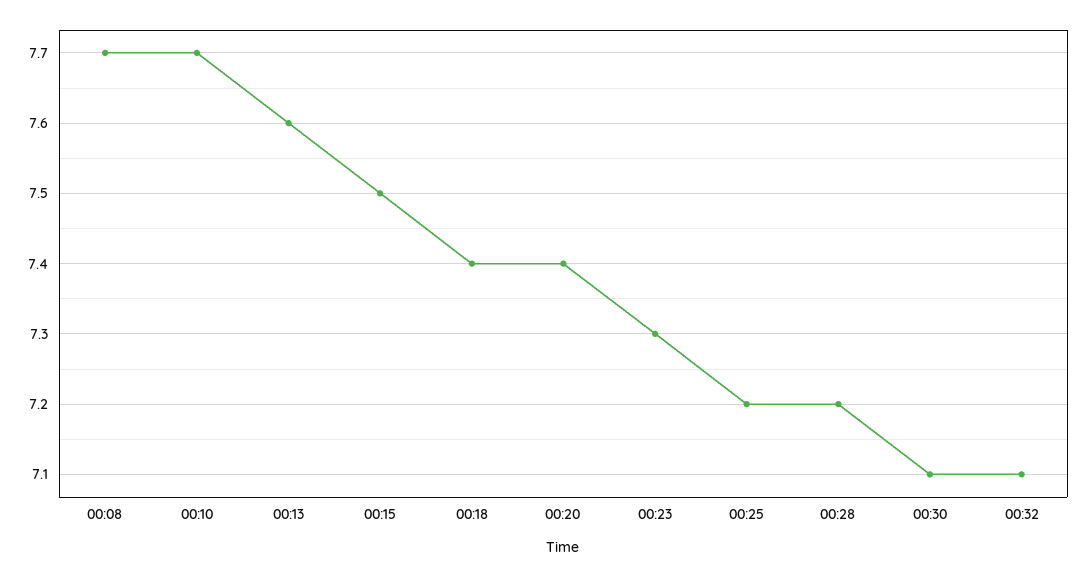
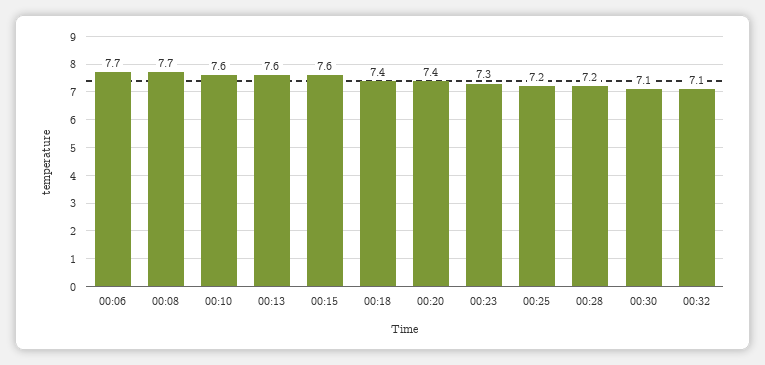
00:10: 7.7 -> 7.6
00:15: 7.5 -> 7.6
00:06: none -> 7.7

